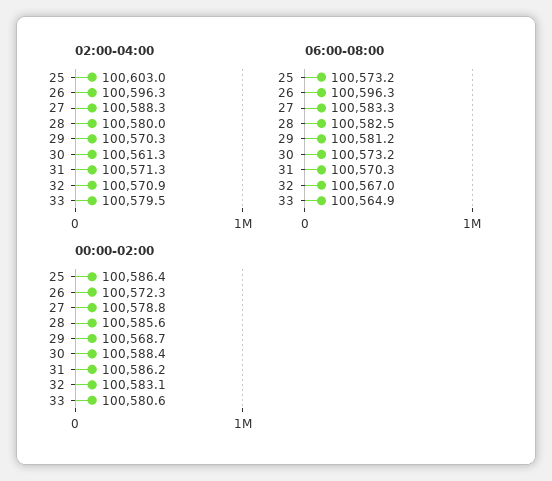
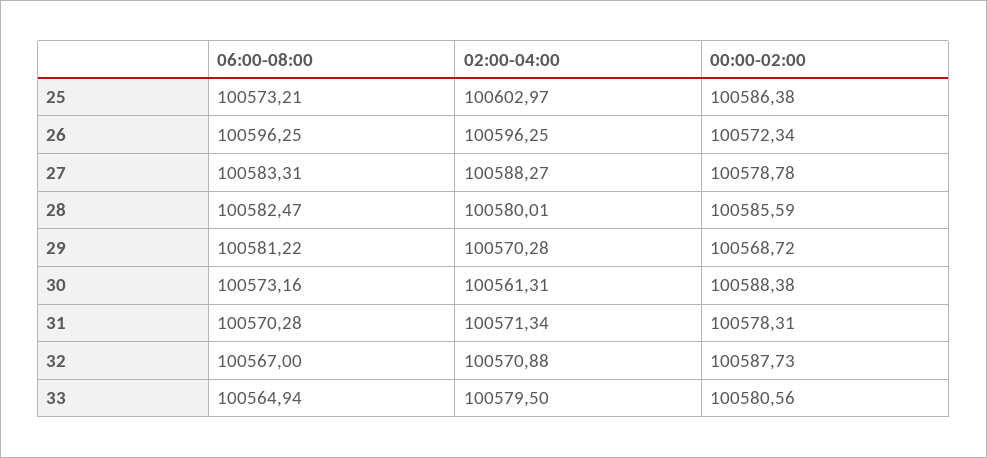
00:00-02:00, 31: 100586.2 -> 100578.31
00:00-02:00, 32: 100583.1 -> 100587.73

